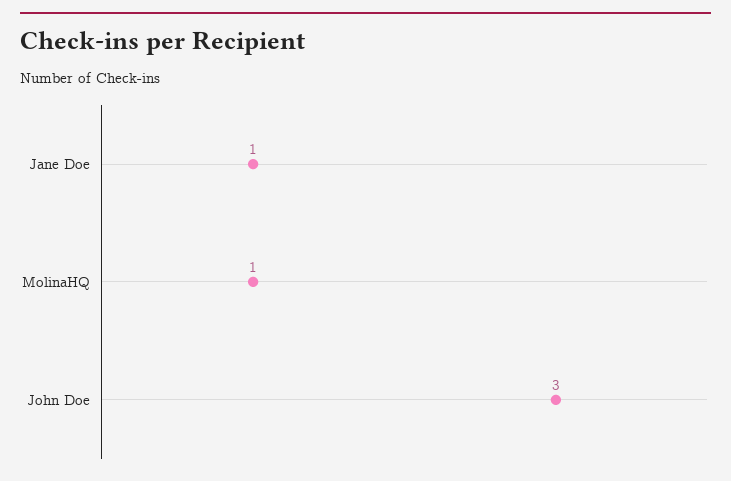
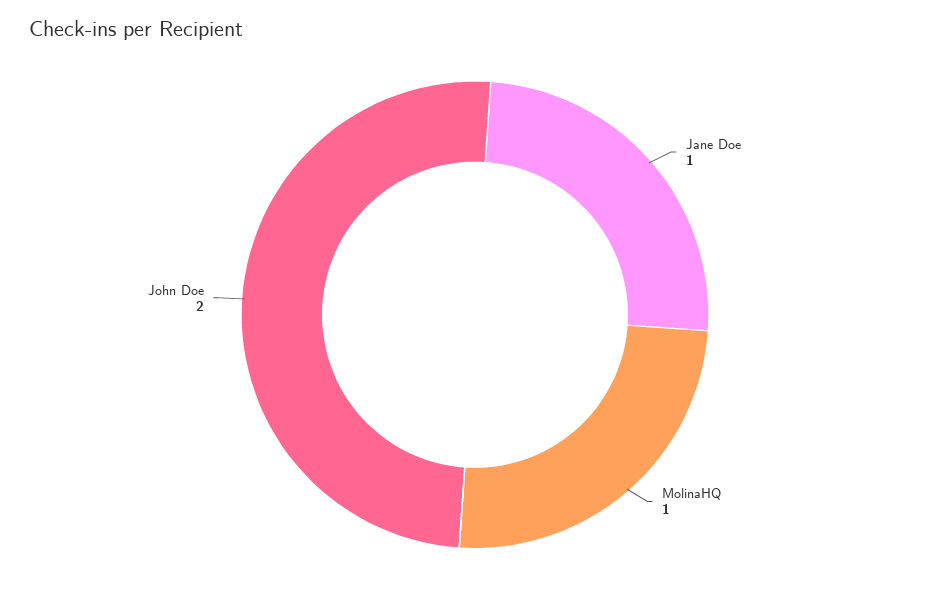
John Doe: 3 -> 2

